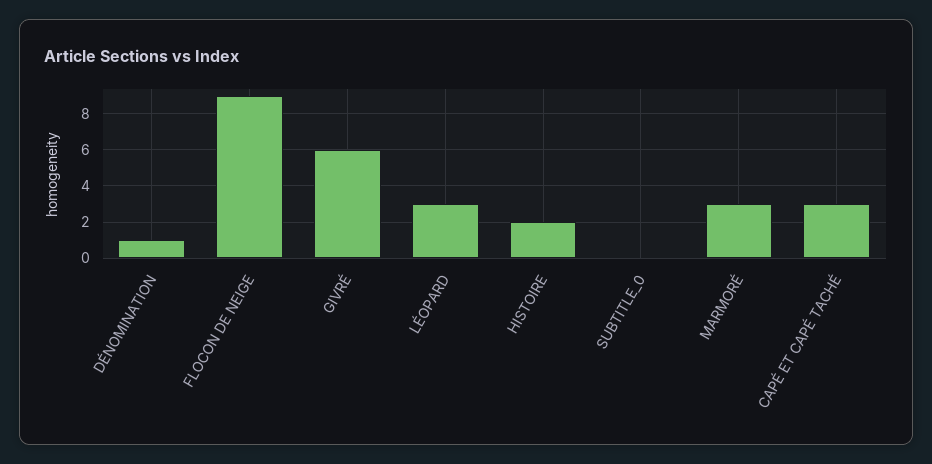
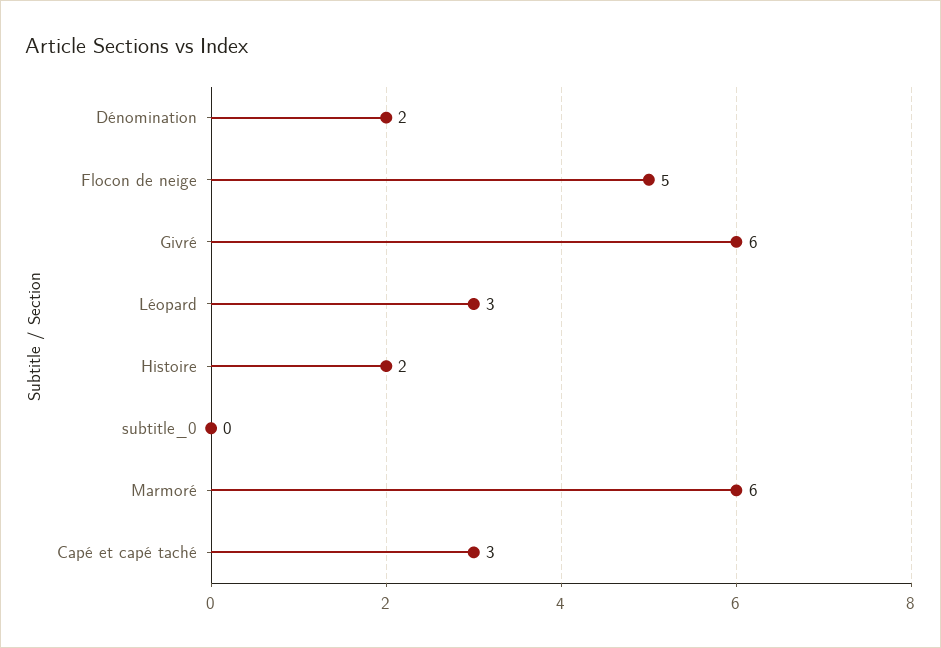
DÉNOMINATION: 1 -> 2
FLOCON DE NEIGE: 9 -> 5
MARMORÉ: 3 -> 6

